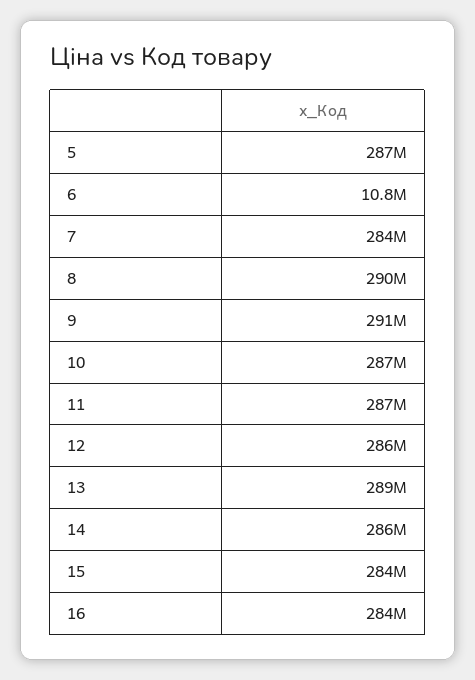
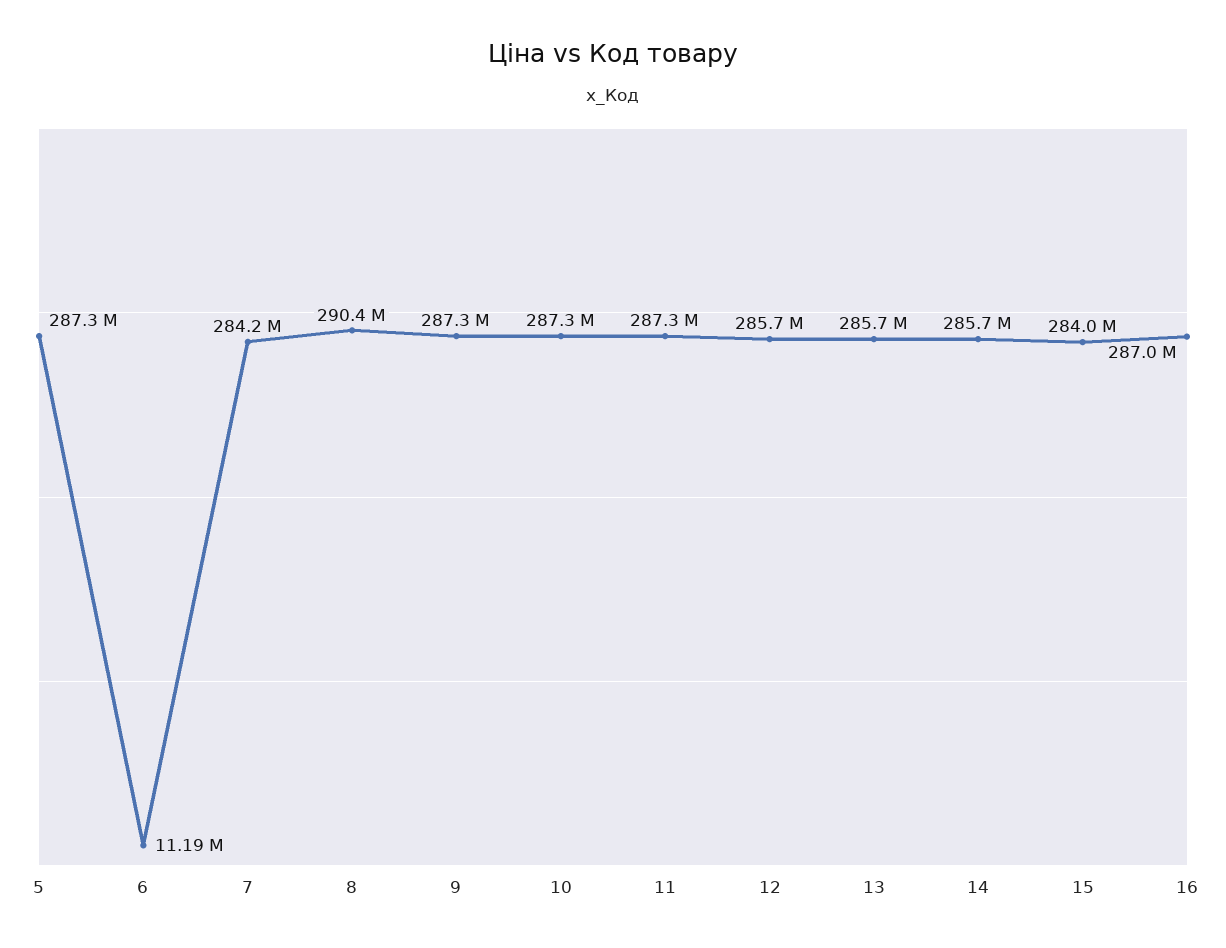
6: 10800000 -> 11190000
9: 291000000 -> 287300000
13: 289000000 -> 285700000
16: 284000000 -> 287000000

